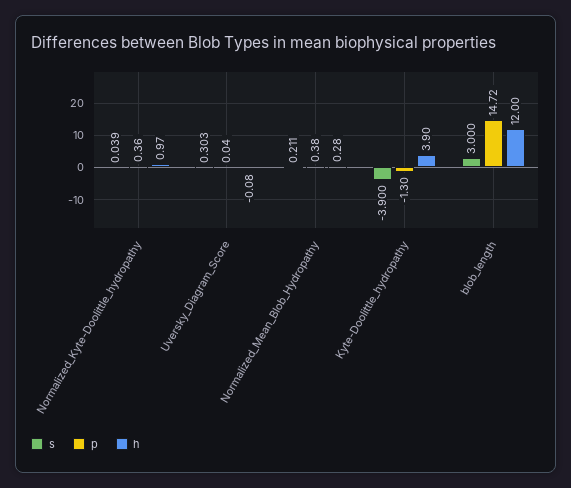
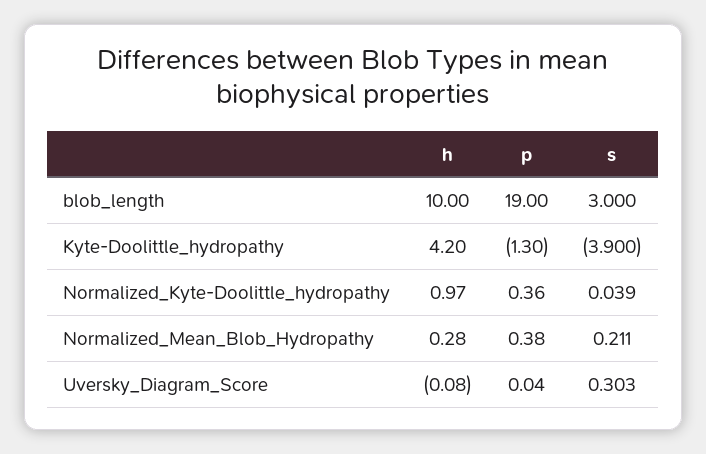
h, Kyte-Doolittle_hydropathy: 3.9 -> 4.2
p, blob_length: 14.72 -> 19
h, blob_length: 12 -> 10

